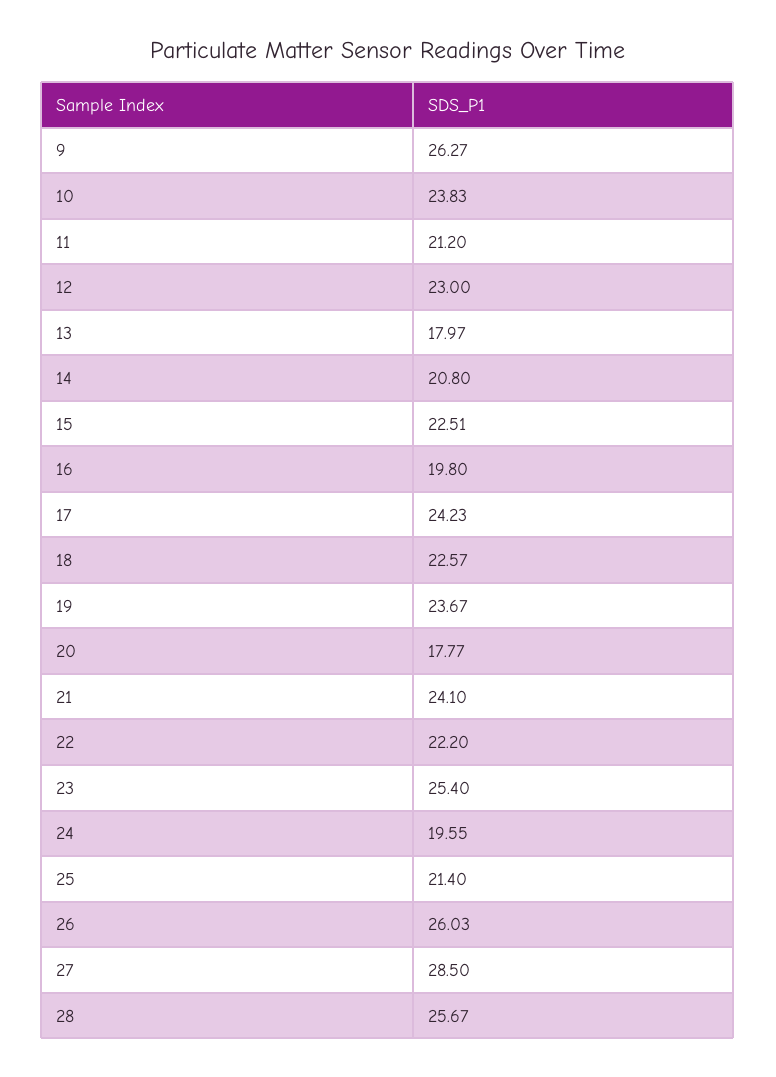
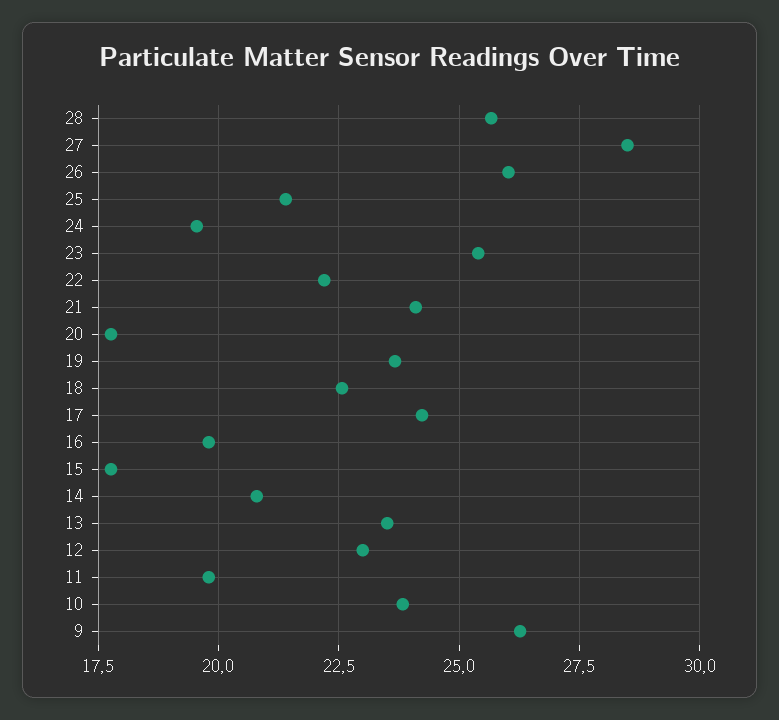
11: 21.2 -> 19.75
13: 17.97 -> 23.5
15: 22.51 -> 17.75

